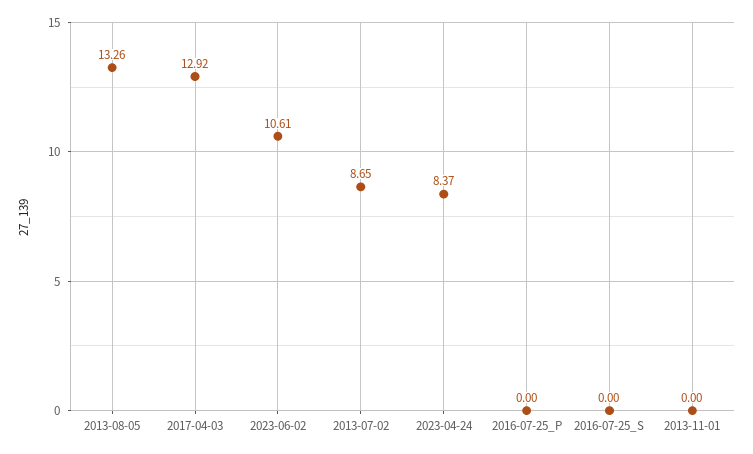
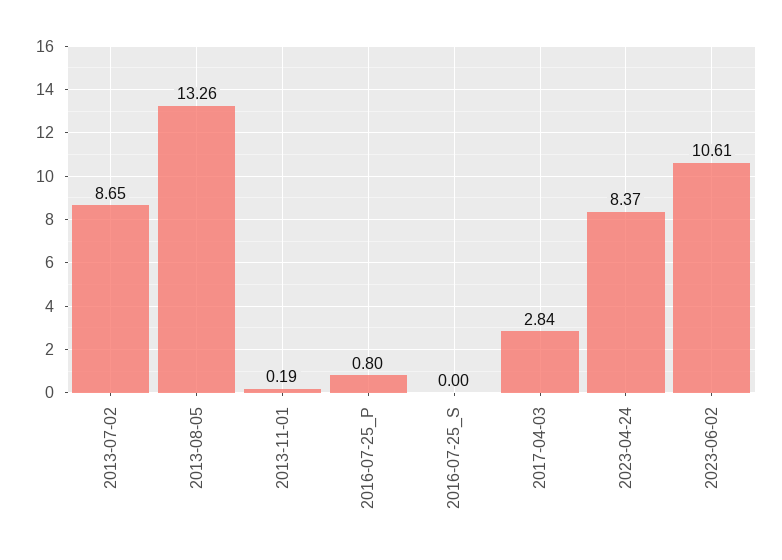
2017-04-03: 12.92 -> 2.84
2016-07-25_P: 0 -> 0.8
2013-11-01: 0 -> 0.19

